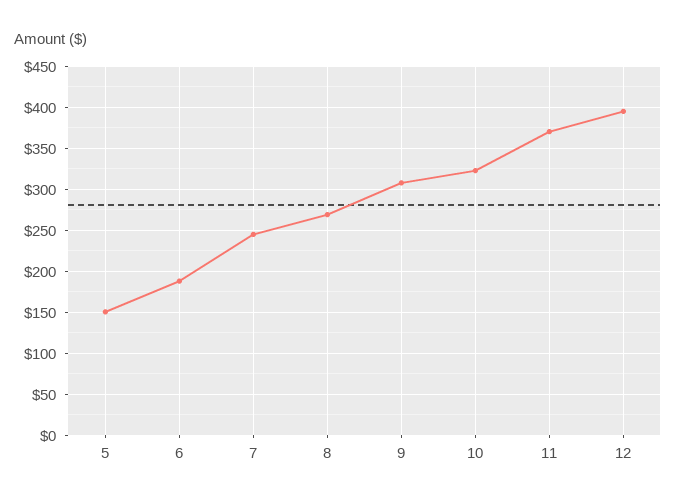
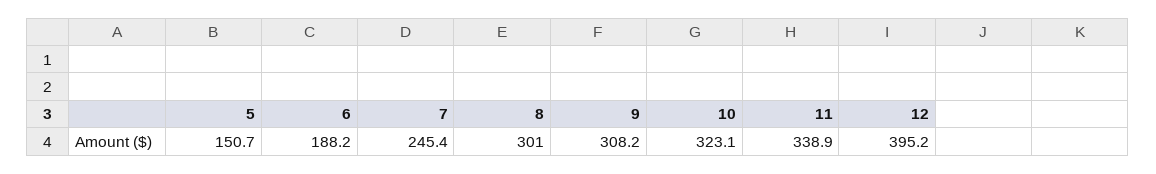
8: 270 -> 301
11: 370 -> 338.9

